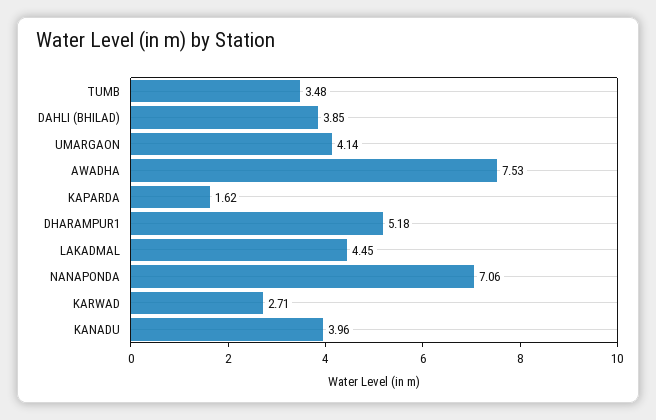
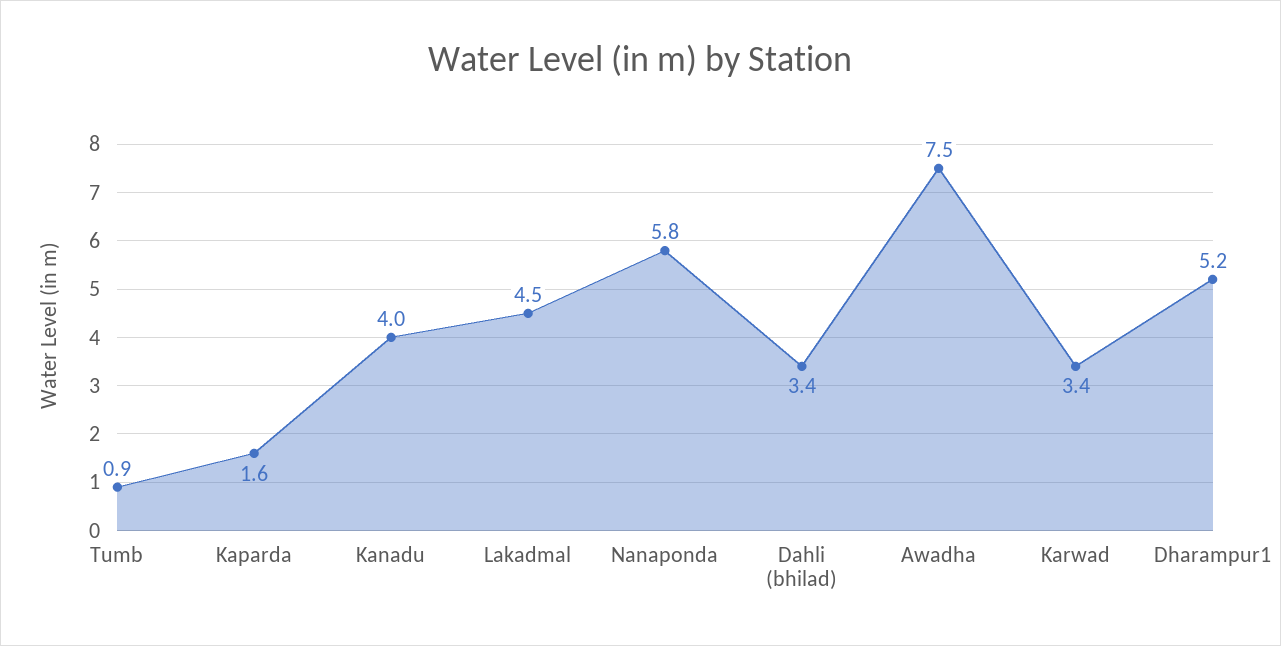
TUMB: 3.48 -> 0.9
DAHLI (BHILAD): 3.85 -> 3.4
UMARGAON: 4.14 -> none
NANAPONDA: 7.06 -> 5.8
KARWAD: 2.71 -> 3.4

